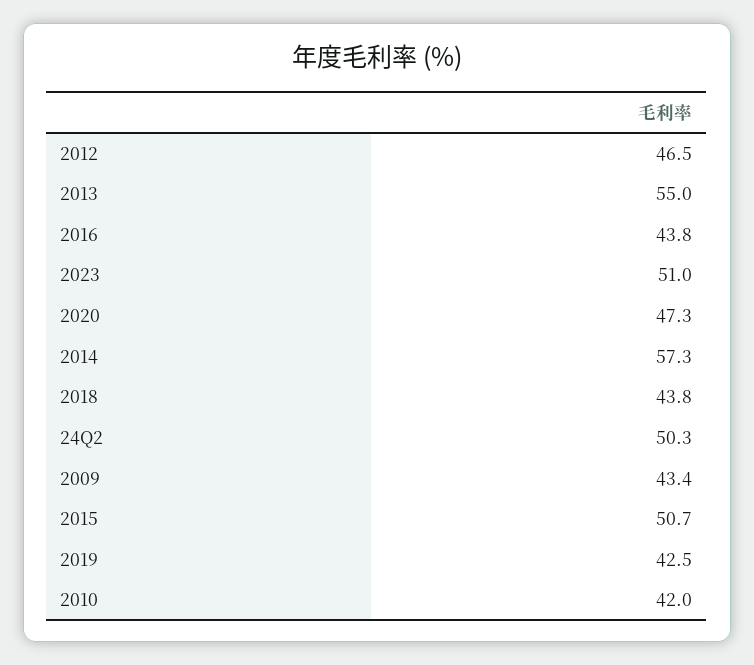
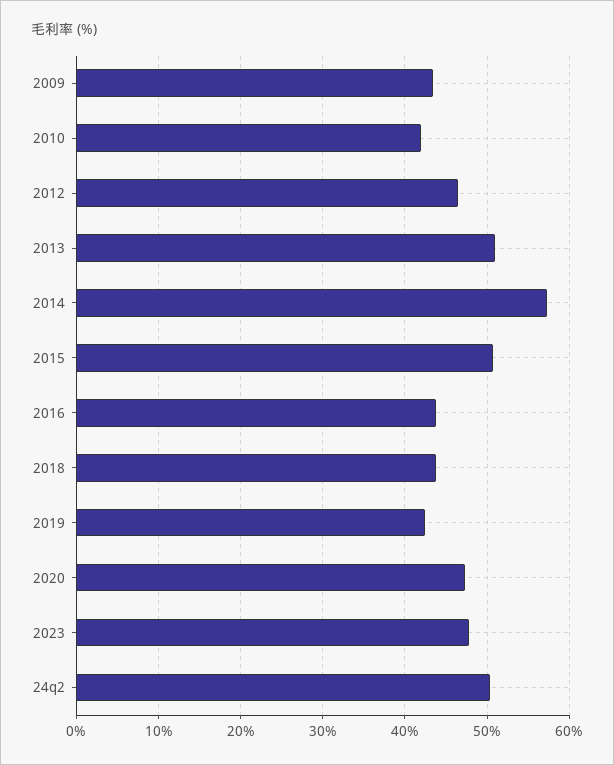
2013: 55 -> 51
2023: 51 -> 48

